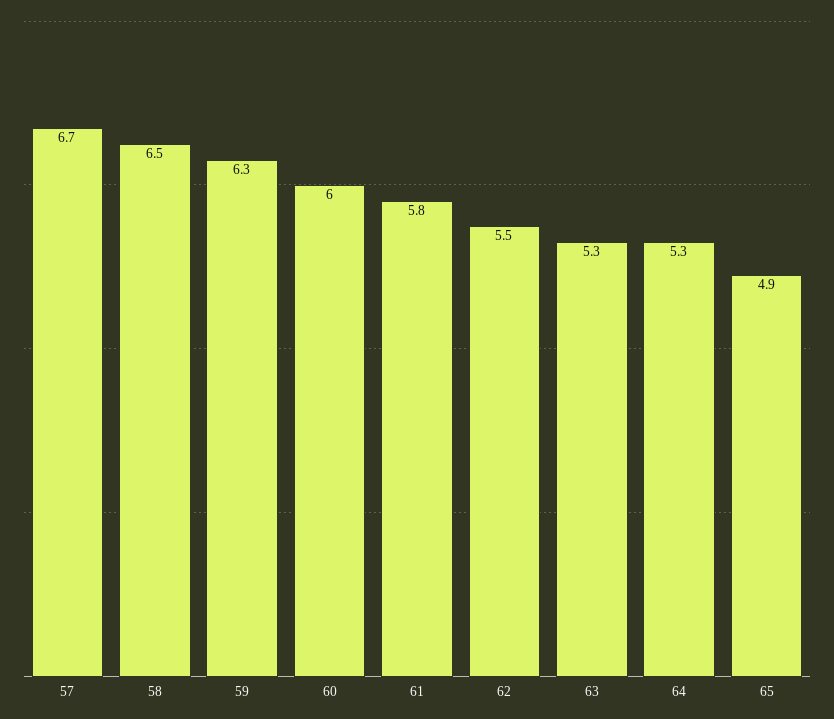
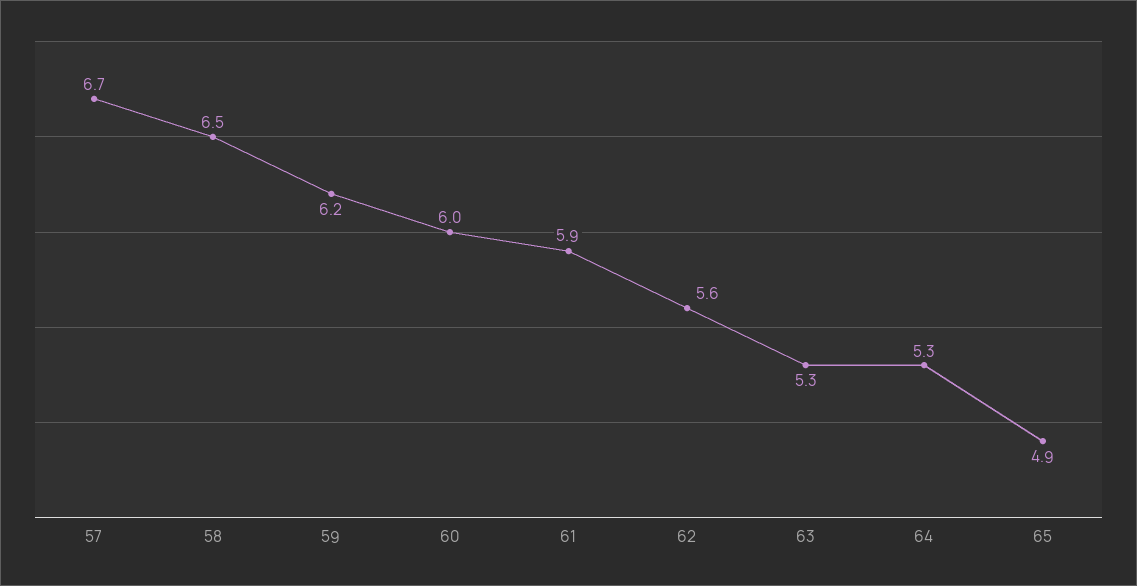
59: 6.3 -> 6.2
61: 5.8 -> 5.9
62: 5.5 -> 5.6

